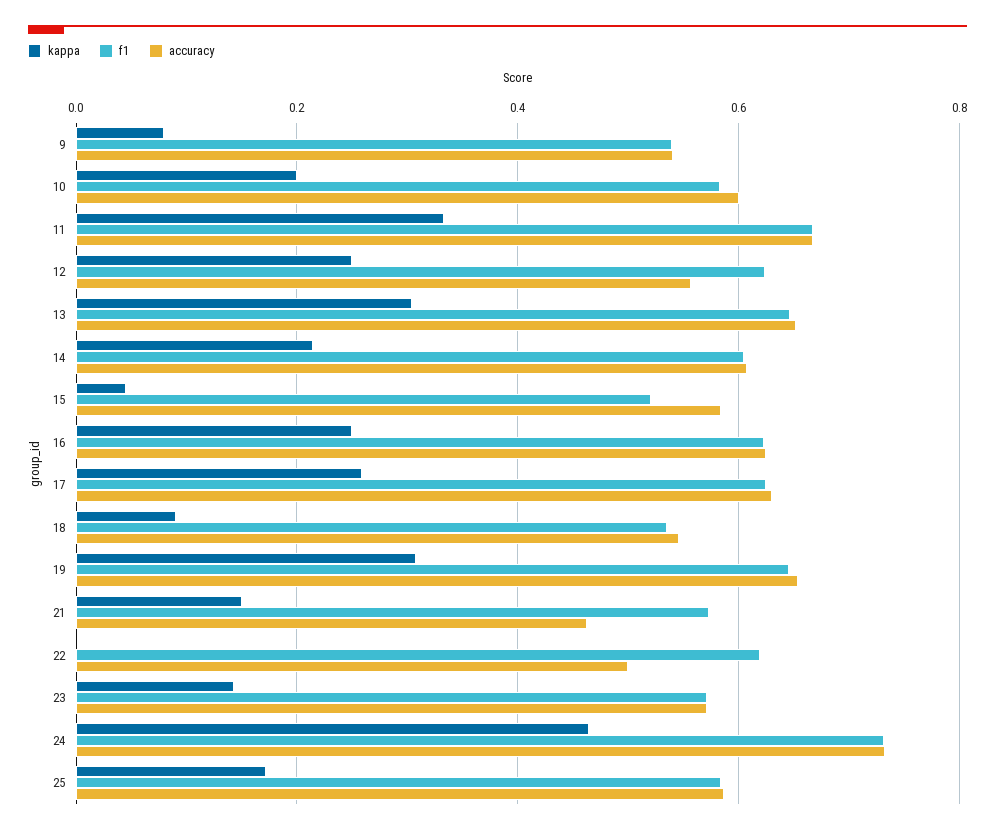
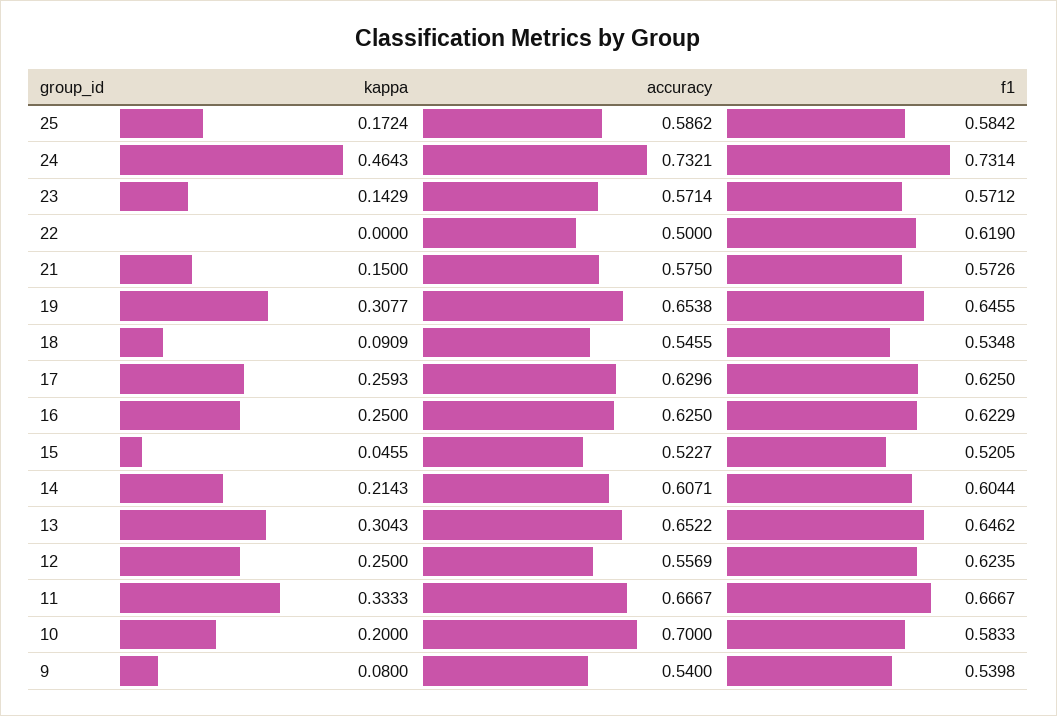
accuracy, 10: 0.6 -> 0.7
accuracy, 15: 0.58 -> 0.5227
accuracy, 21: 0.46 -> 0.575

